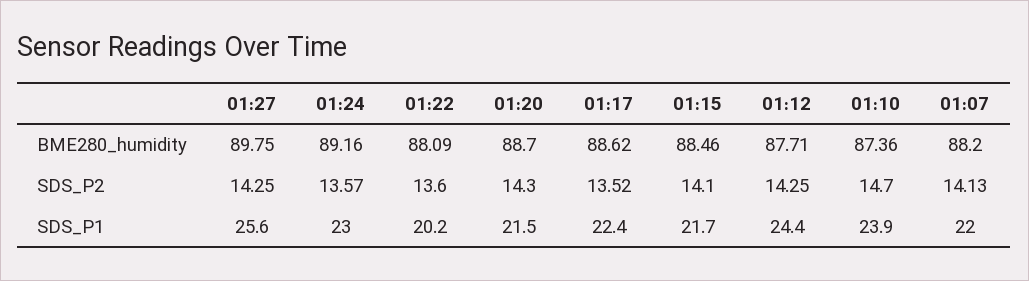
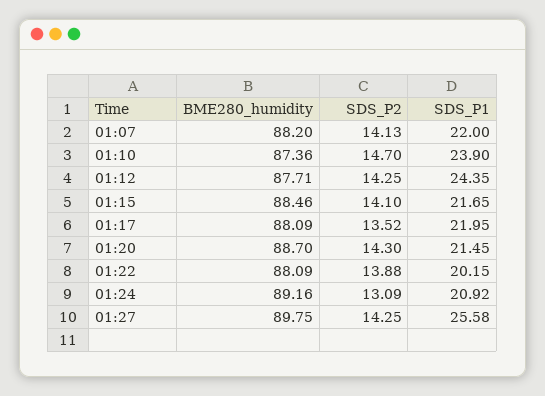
01:17, BME280_humidity: 88.62 -> 88.09
01:24, SDS_P2: 13.57 -> 13.09
01:22, SDS_P2: 13.6 -> 13.88
01:24, SDS_P1: 23 -> 20.92
01:17, SDS_P1: 22.4 -> 21.95

